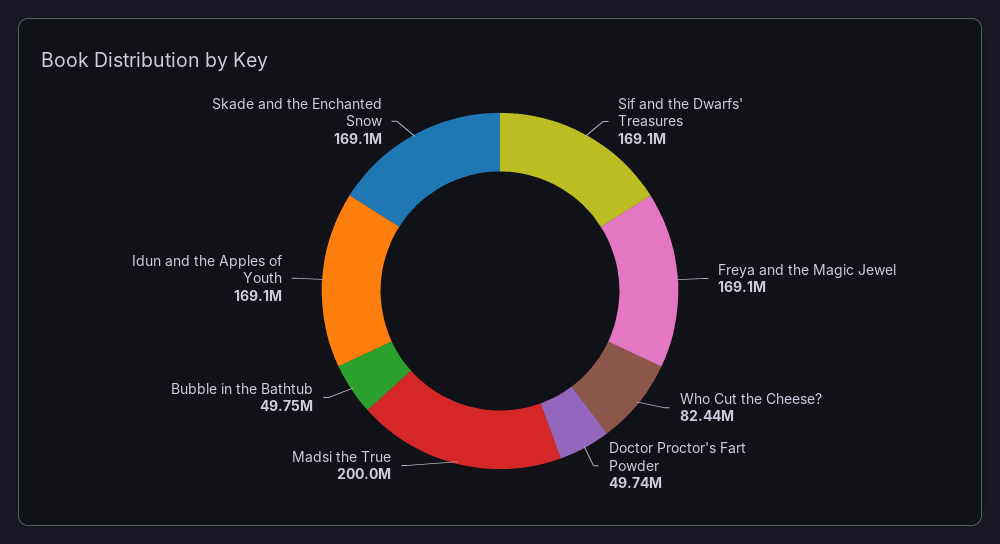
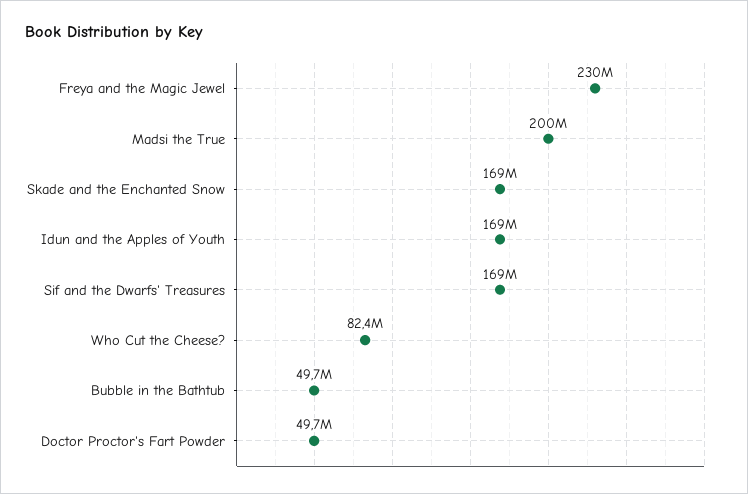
Freya and the Magic Jewel: 169100000 -> 230000000

